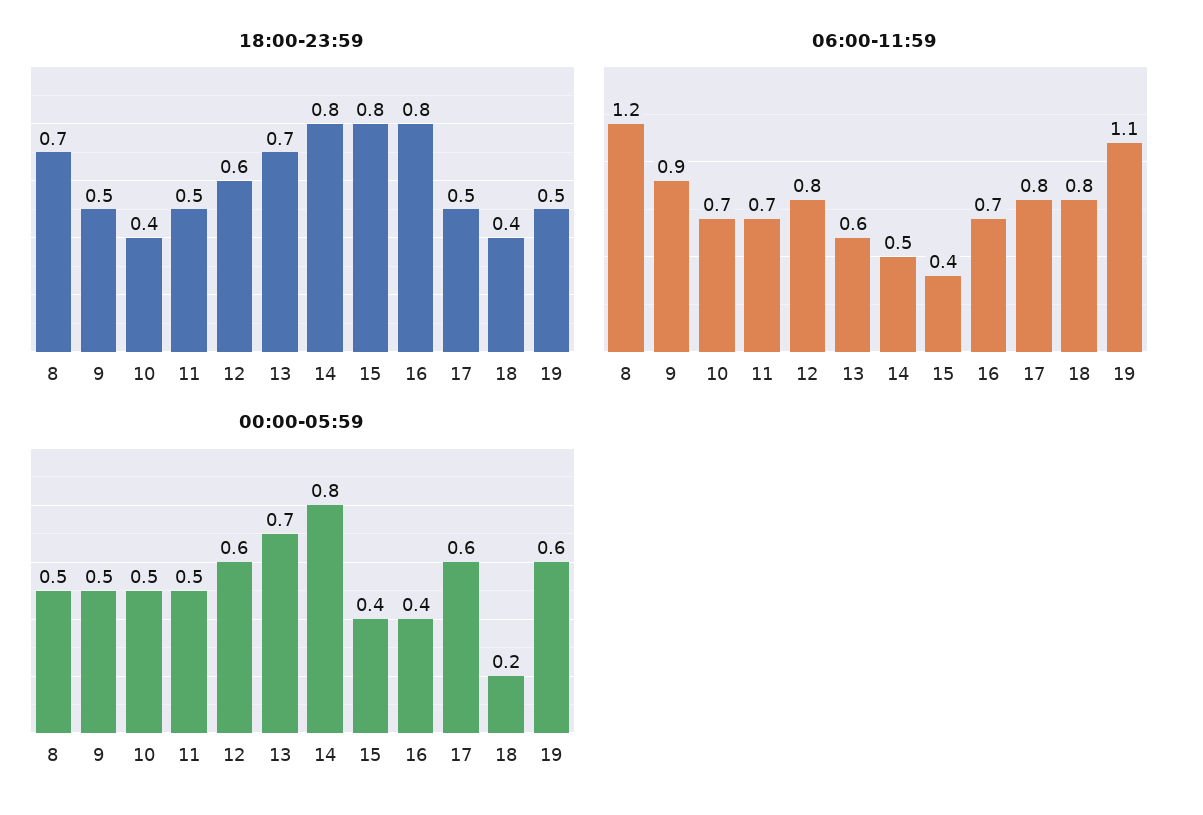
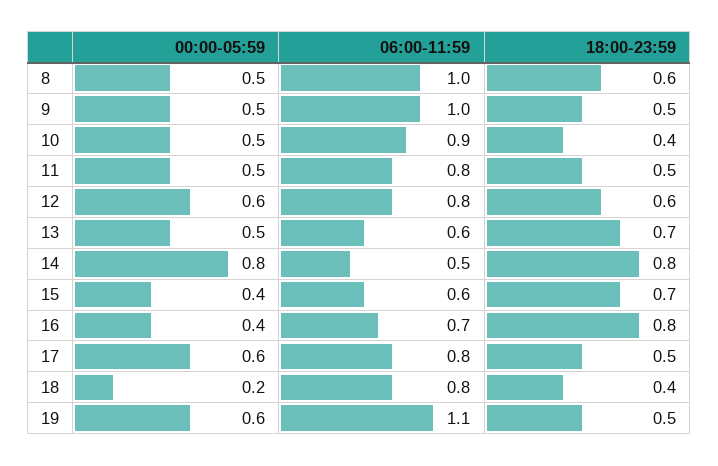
18:00-23:59, 8: 0.7 -> 0.6
18:00-23:59, 15: 0.8 -> 0.7
06:00-11:59, 8: 1.2 -> 1
06:00-11:59, 9: 0.9 -> 1
06:00-11:59, 10: 0.7 -> 0.9
06:00-11:59, 11: 0.7 -> 0.8
06:00-11:59, 15: 0.4 -> 0.6
00:00-05:59, 13: 0.7 -> 0.5

